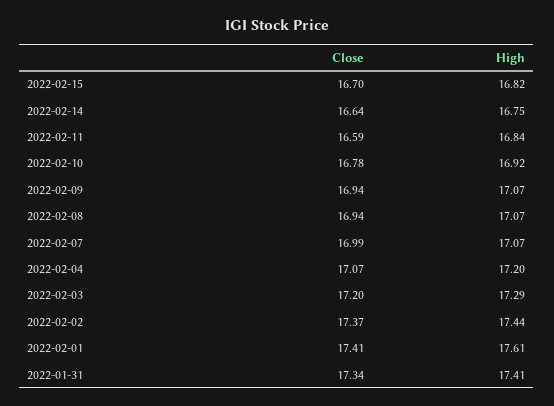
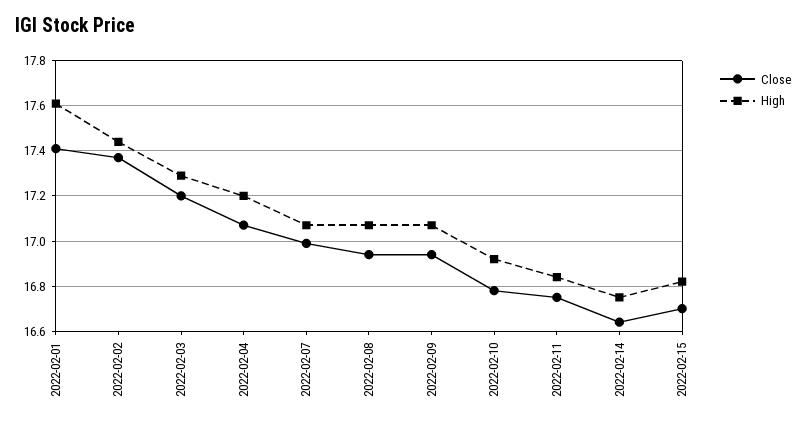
Close, 2022-02-11: 16.59 -> 16.75
Close, 2022-01-31: 17.34 -> none
High, 2022-01-31: 17.41 -> none

